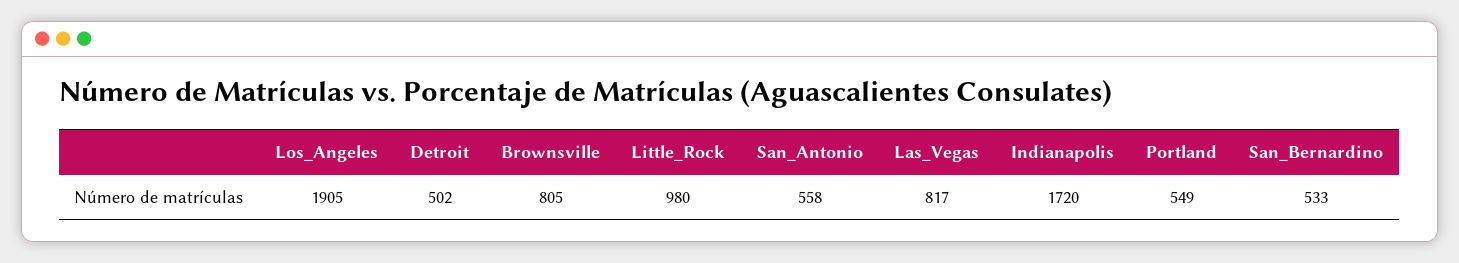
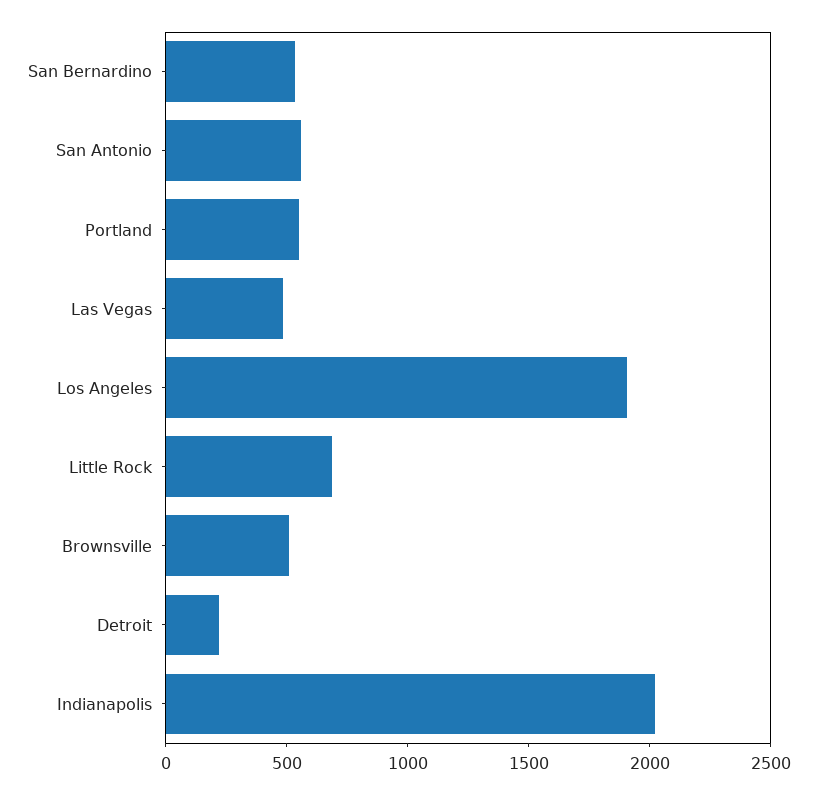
Detroit: 502 -> 200
Brownsville: 805 -> 500
Little_Rock: 980 -> 700
Las_Vegas: 817 -> 500
Indianapolis: 1720 -> 2000

